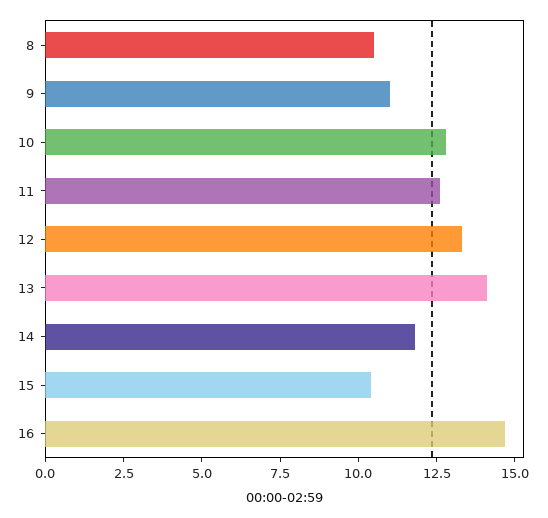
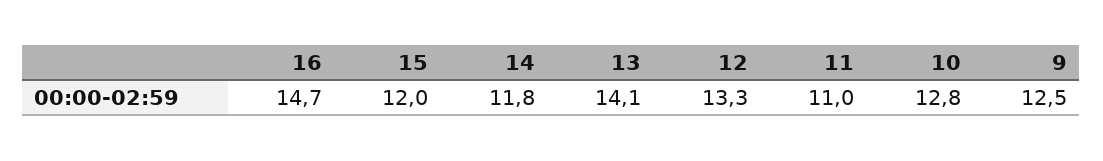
8: 10.5 -> none
9: 11 -> 12.5
11: 12.5 -> 11
15: 10.5 -> 12

